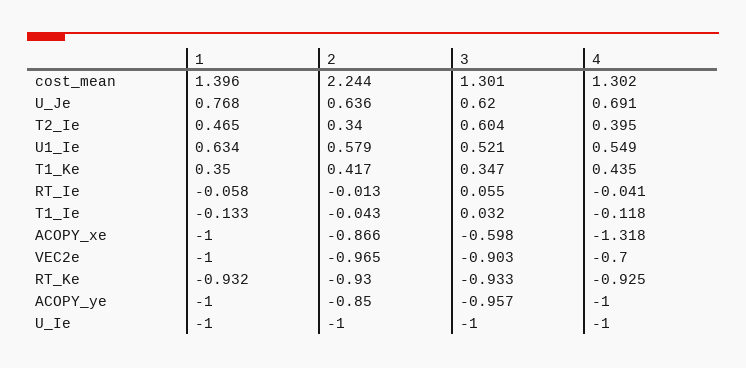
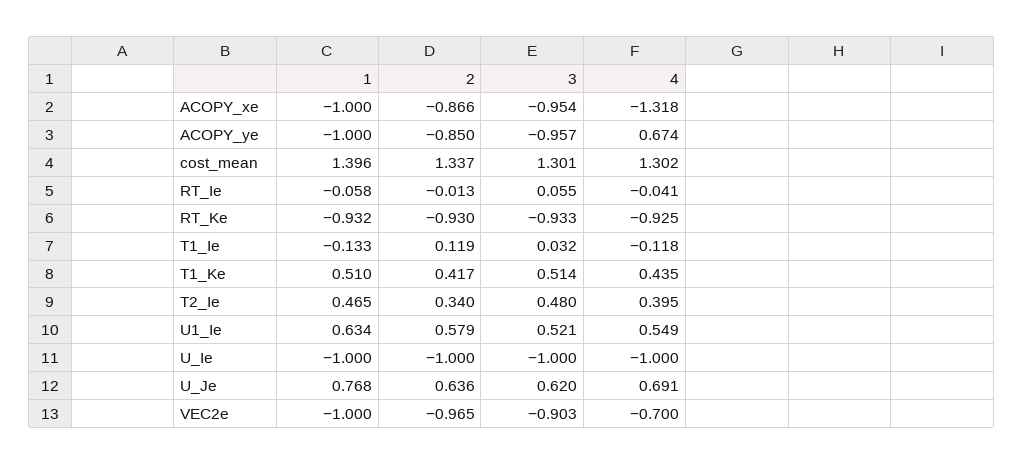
2, cost_mean: 2.244 -> 1.337
3, T2_Ie: 0.604 -> 0.48
1, T1_Ke: 0.35 -> 0.51
3, T1_Ke: 0.347 -> 0.514
2, T1_Ie: -0.043 -> 0.119
3, ACOPY_xe: -0.598 -> -0.954
4, ACOPY_ye: -1 -> 0.674

